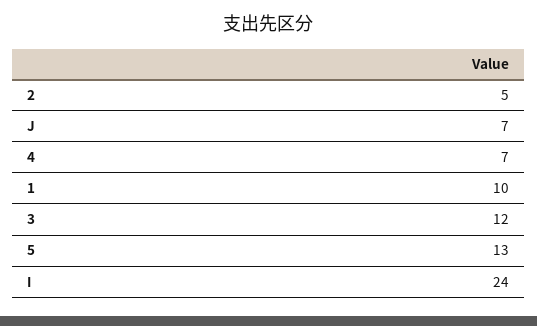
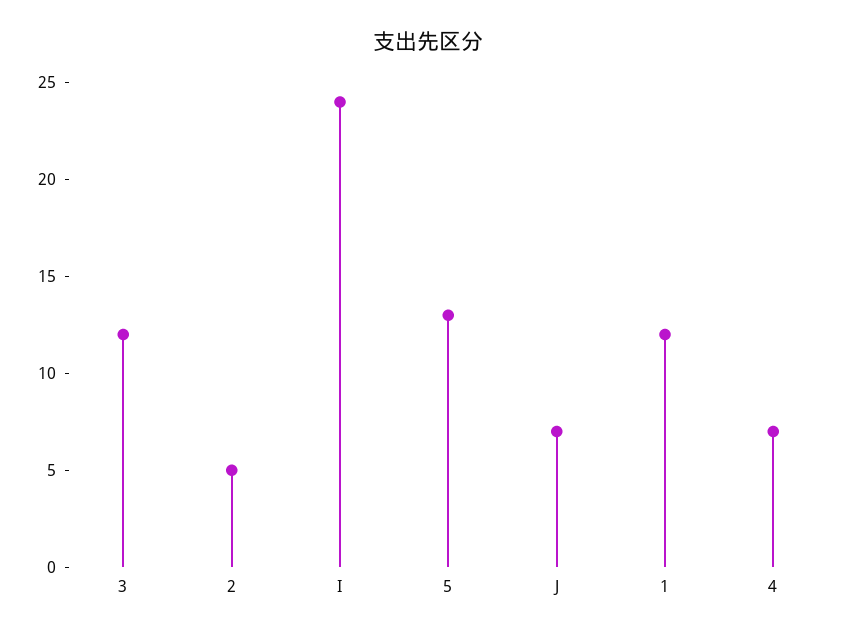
1: 10 -> 12

